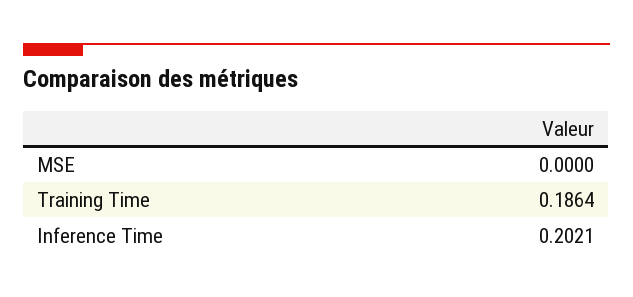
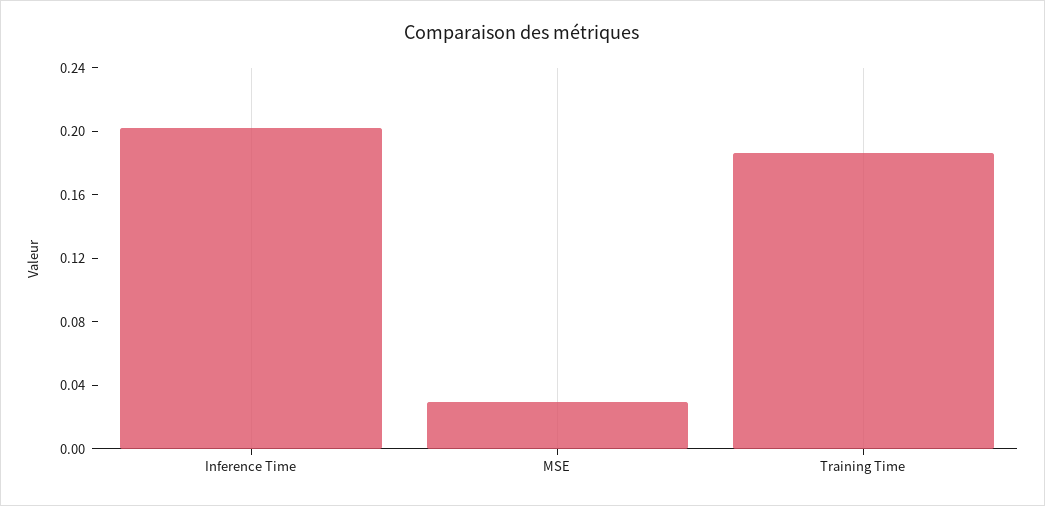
MSE: 0 -> 0.03

